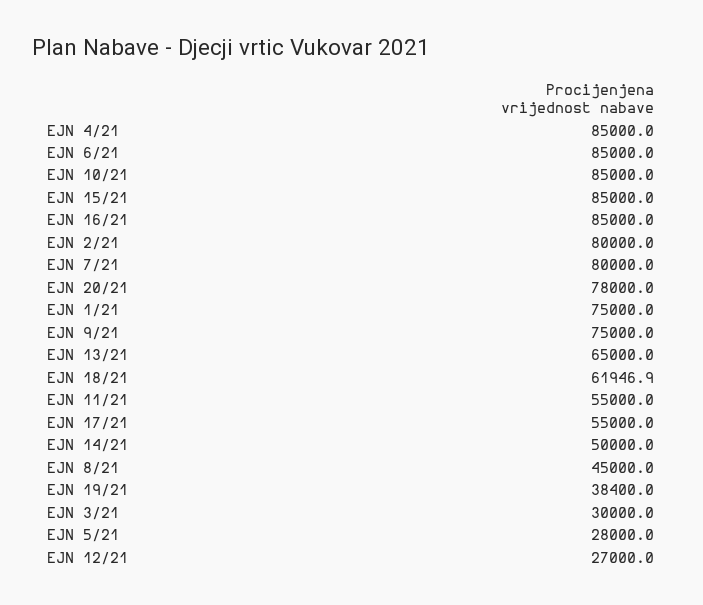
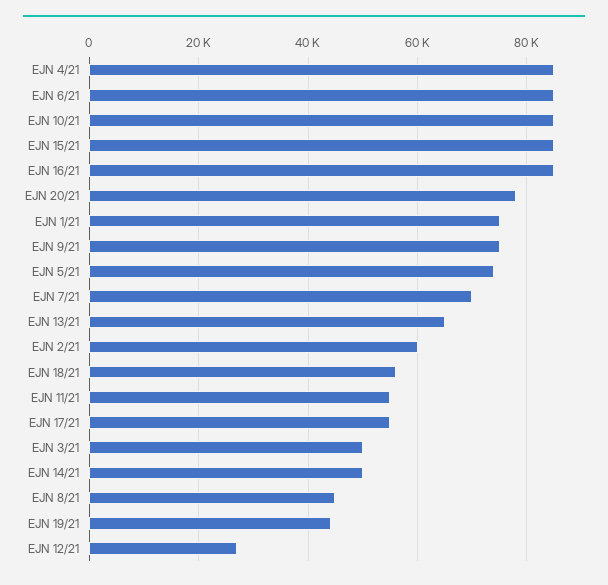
EJN 2/21: 80000 -> 60000
EJN 7/21: 80000 -> 70000
EJN 18/21: 61946.9 -> 56000
EJN 19/21: 38400 -> 44000
EJN 3/21: 30000 -> 50000
EJN 5/21: 28000 -> 74000

